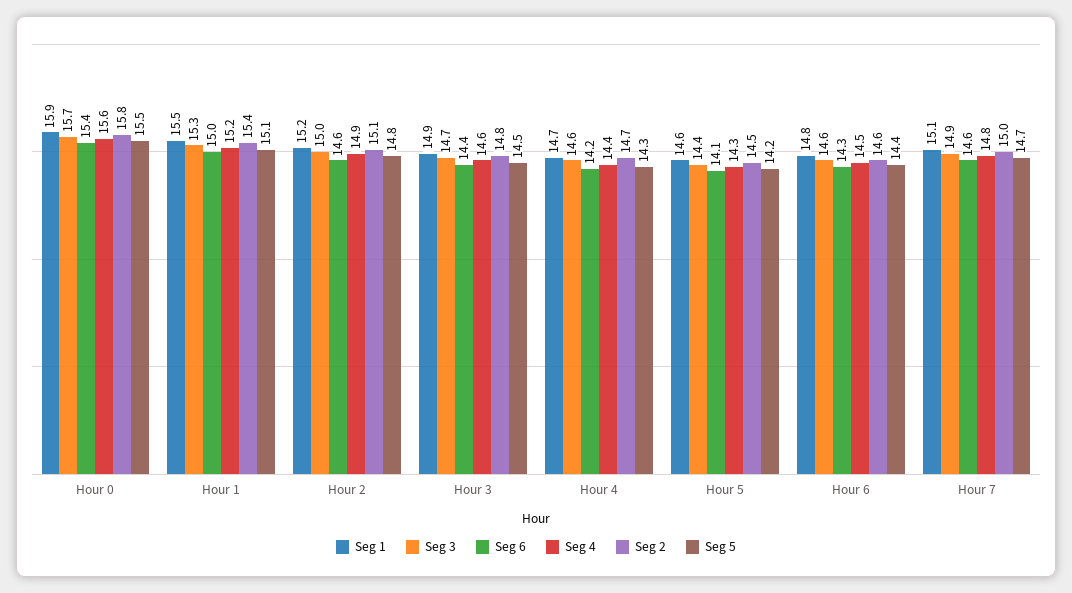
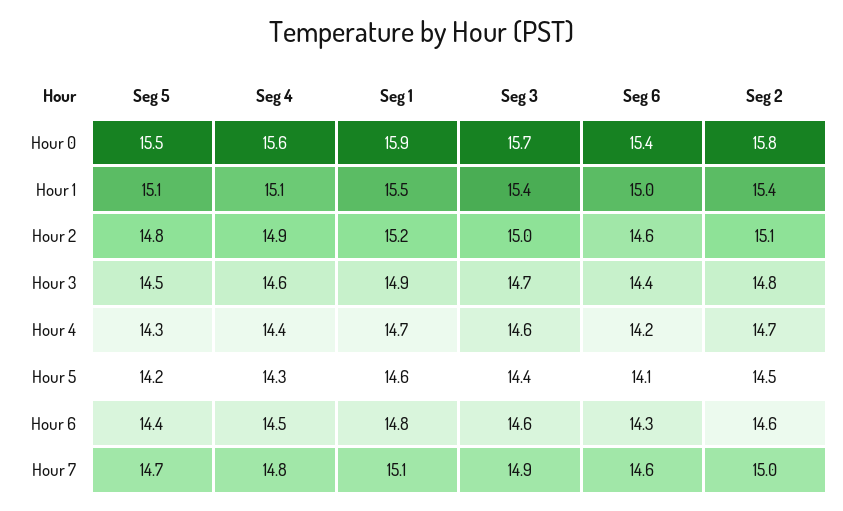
Seg 3, Hour 1: 15.3 -> 15.4
Seg 4, Hour 1: 15.2 -> 15.1

